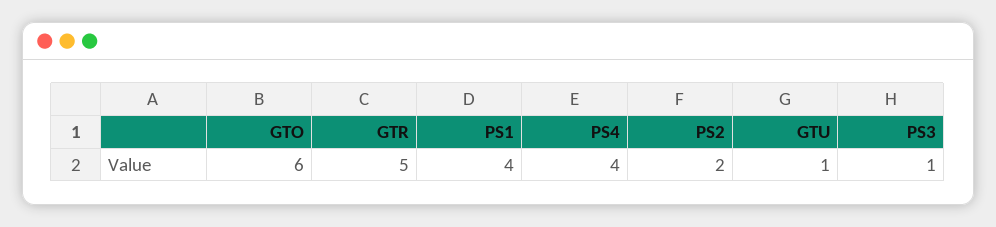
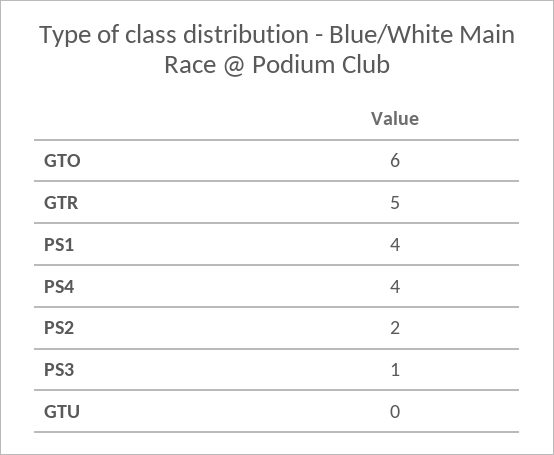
GTU: 1 -> 0

